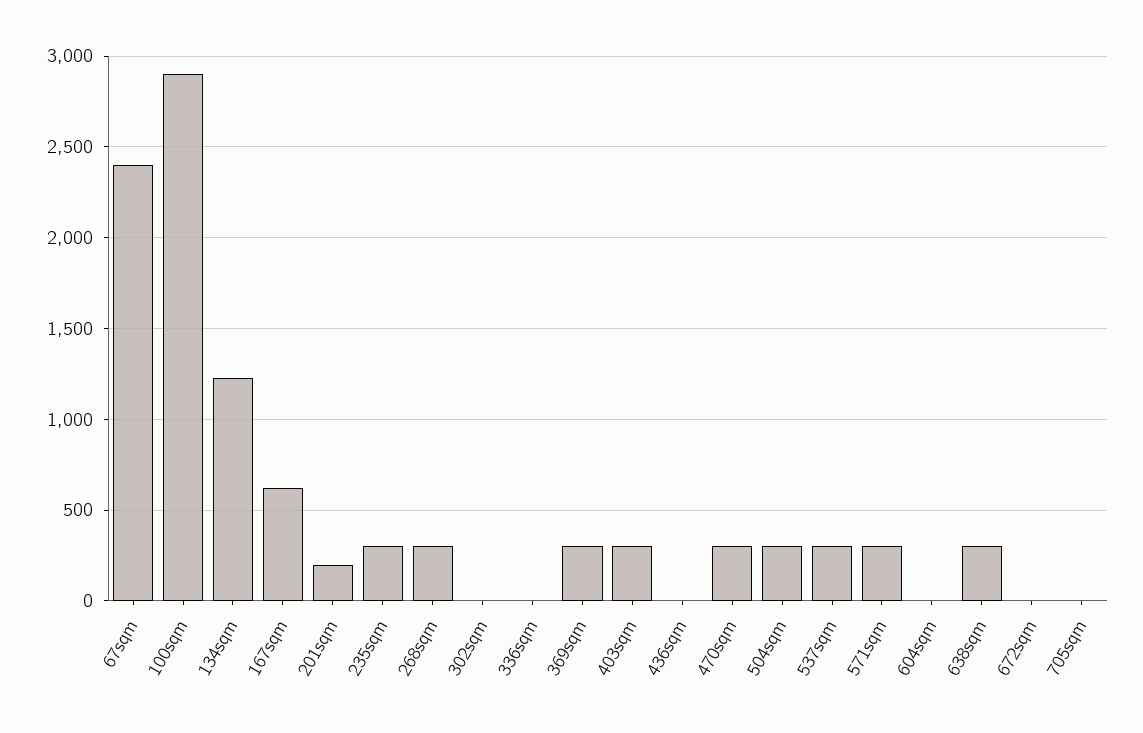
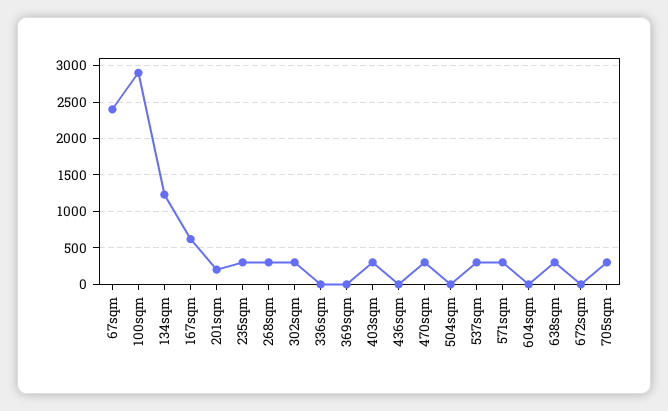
302sqm: 0 -> 300
369sqm: 300 -> 0
504sqm: 300 -> 0
705sqm: 0 -> 300

